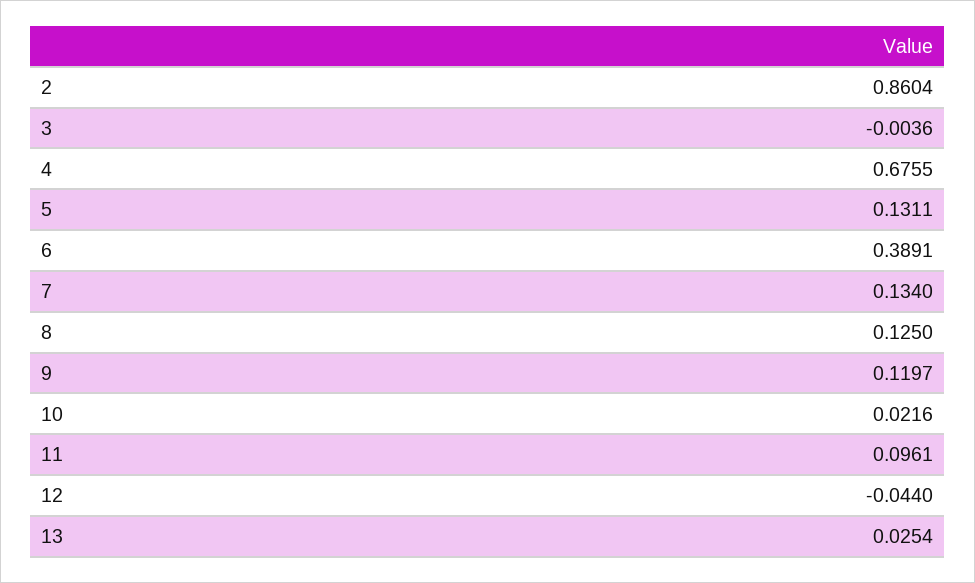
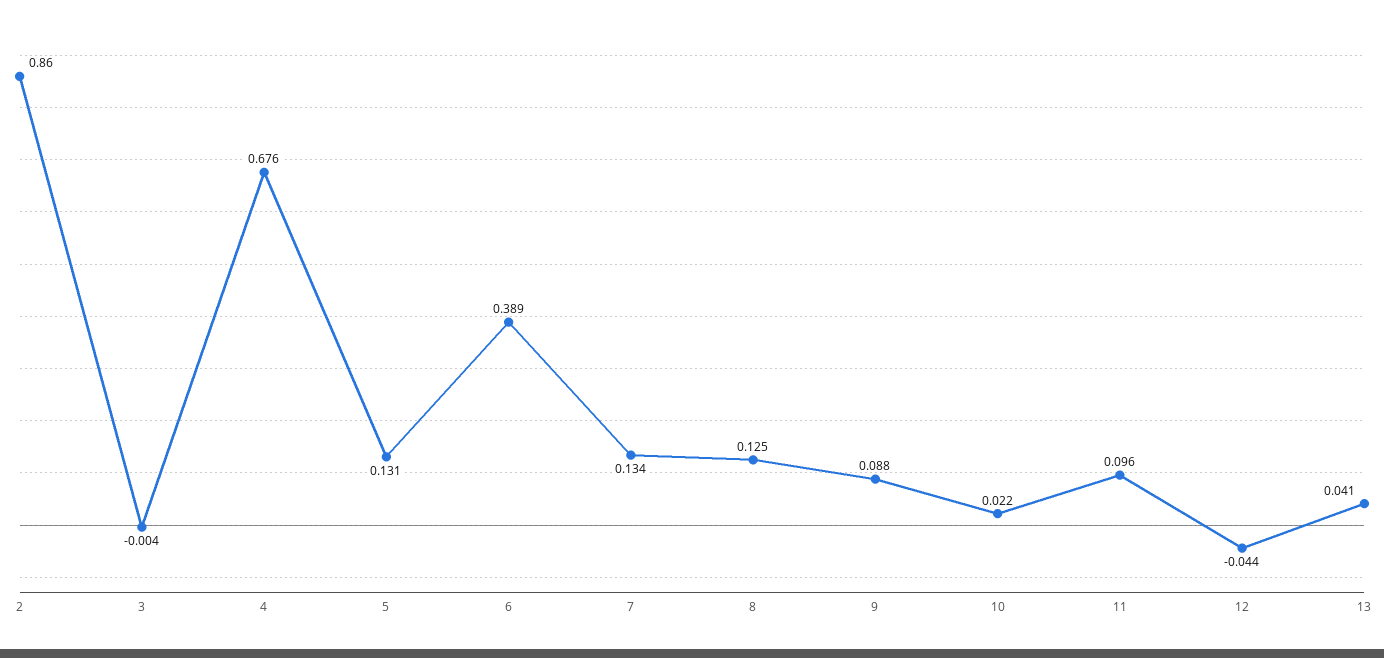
9: 0.1197 -> 0.088
13: 0.0254 -> 0.041

